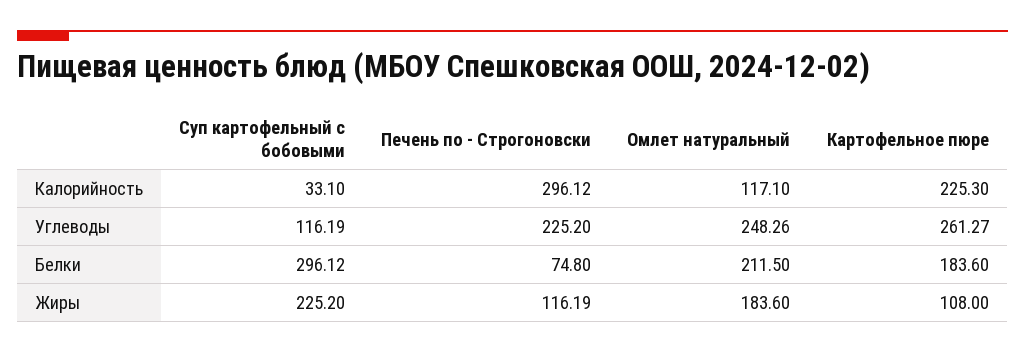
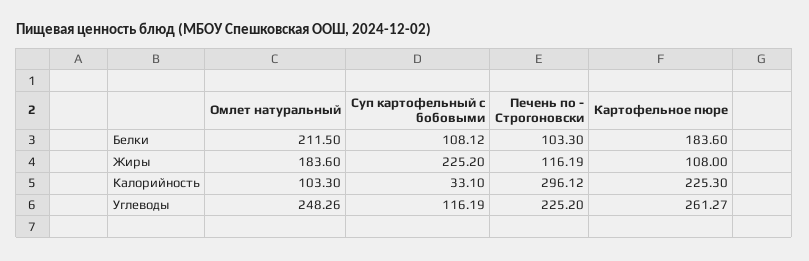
Омлет натуральный, Калорийность: 117.1 -> 103.3
Суп картофельный с бобовыми, Белки: 296.12 -> 108.12
Печень по - Строгоновски, Белки: 74.8 -> 103.3

